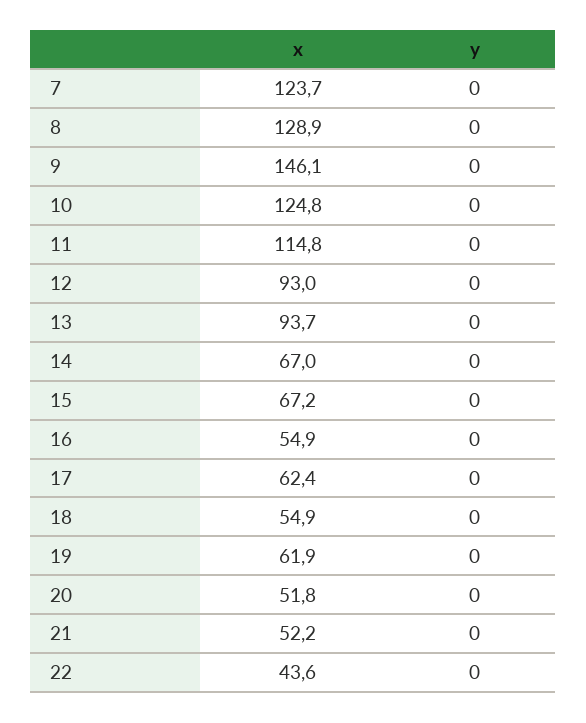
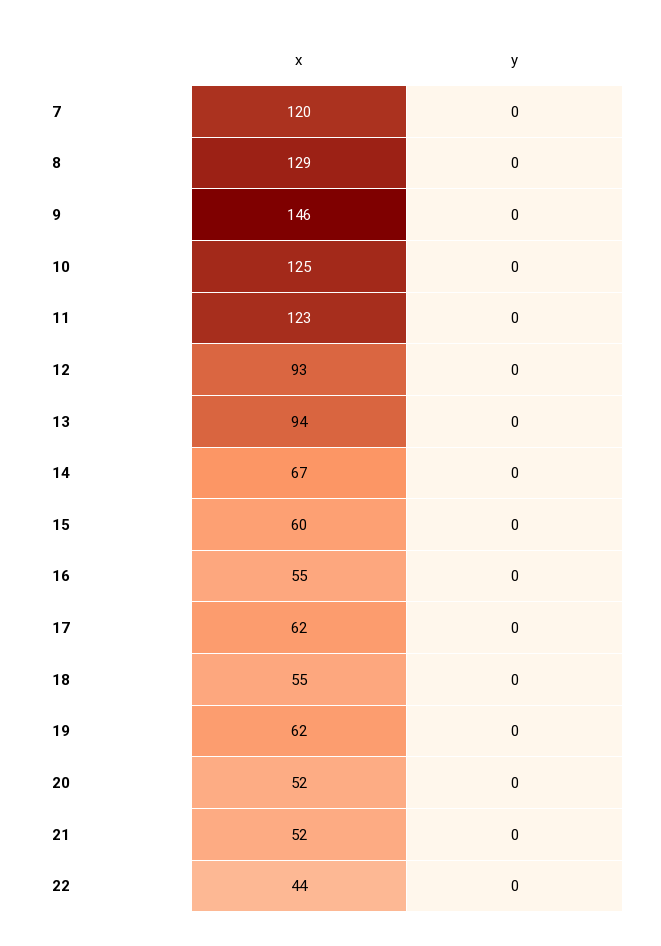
x, 7: 123.7 -> 120
x, 11: 114.8 -> 123
x, 15: 67.2 -> 60

